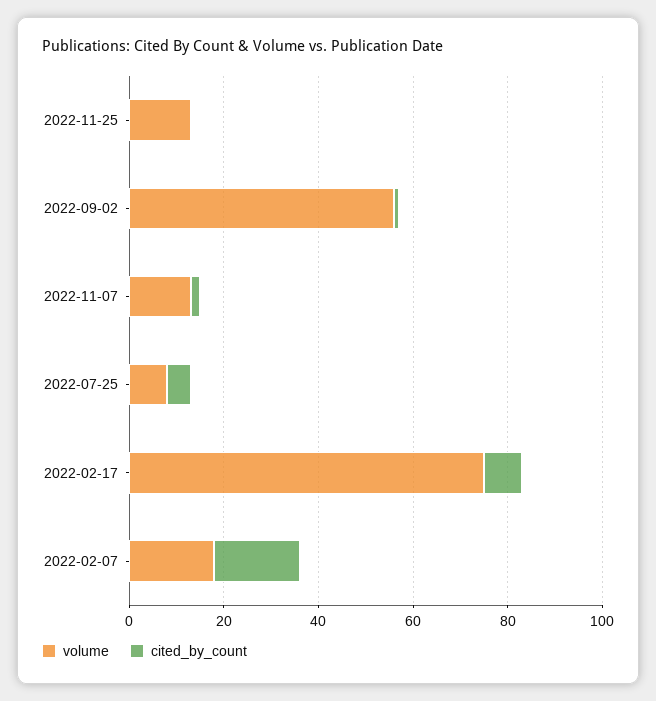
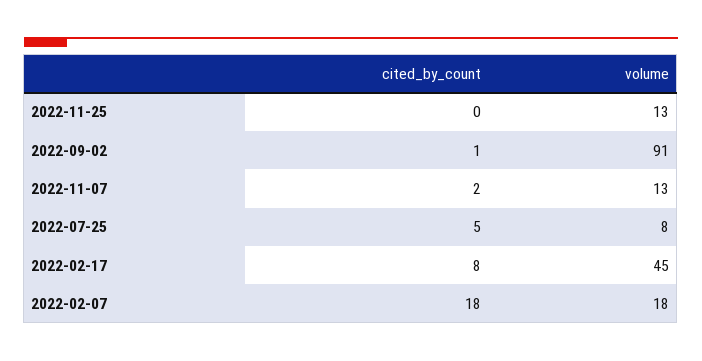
volume, 2022-09-02: 55 -> 91
volume, 2022-02-17: 75 -> 45

